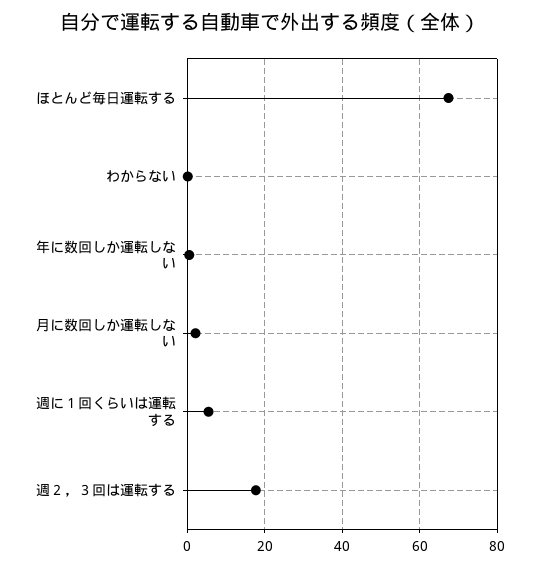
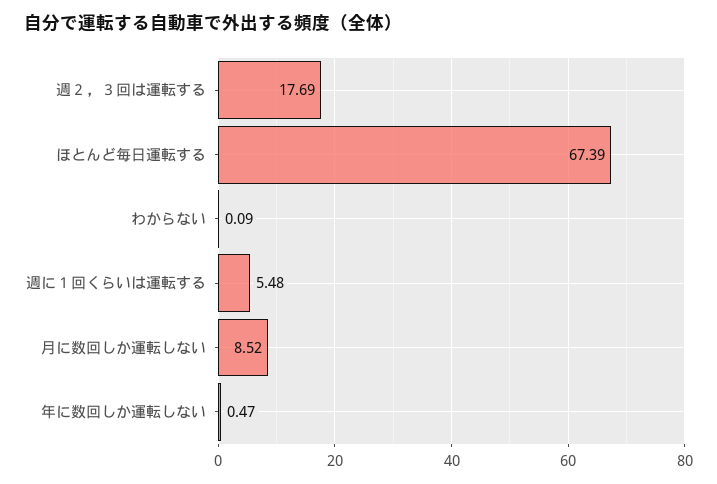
月に数回しか運転しない: 2 -> 8.52

